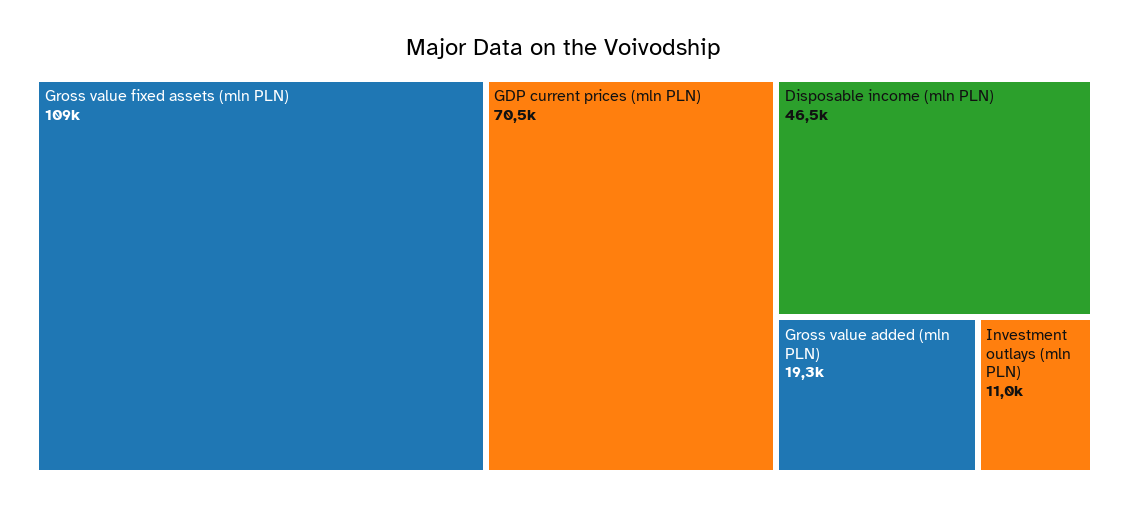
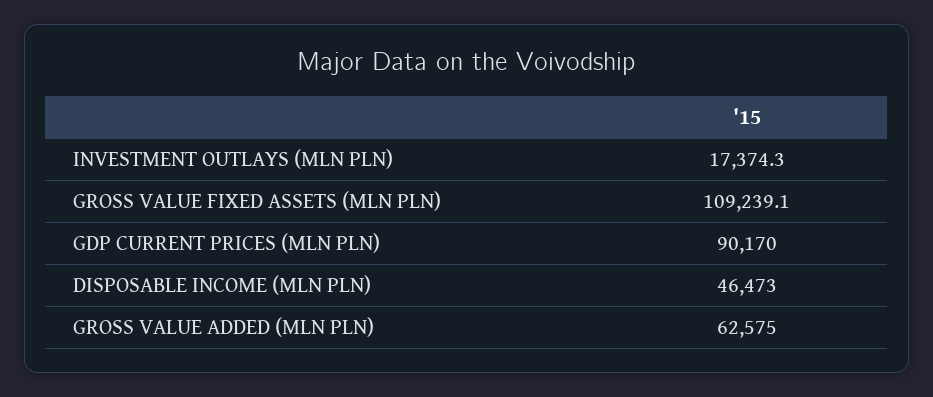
GDP current prices (mln PLN): 70500 -> 90170
Gross value added (mln PLN): 19300 -> 62575
Investment outlays (mln PLN): 11000 -> 17374.3

